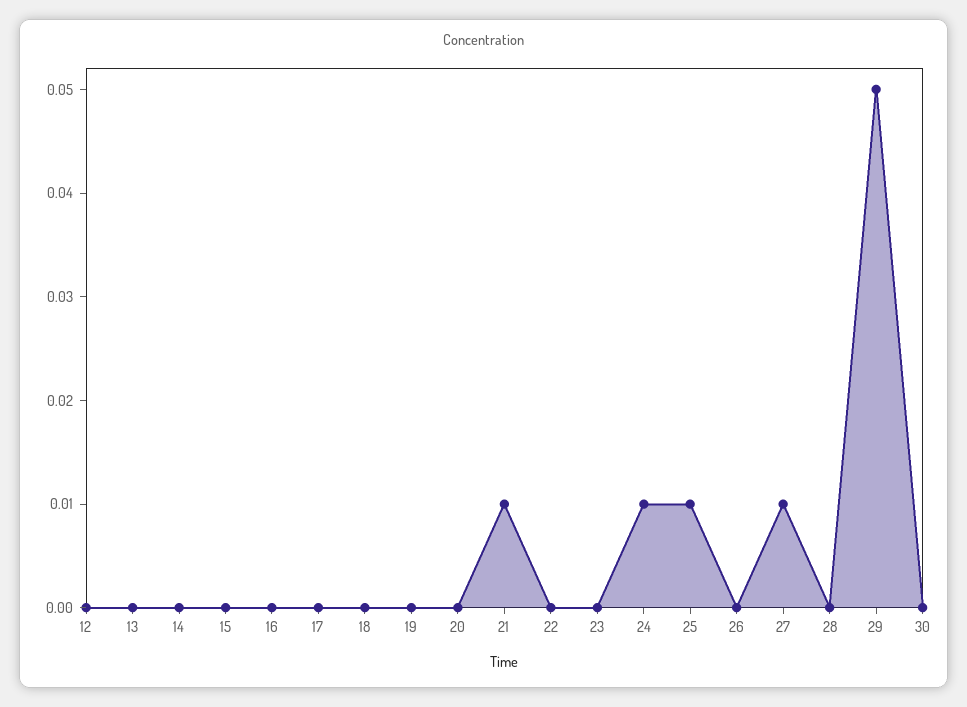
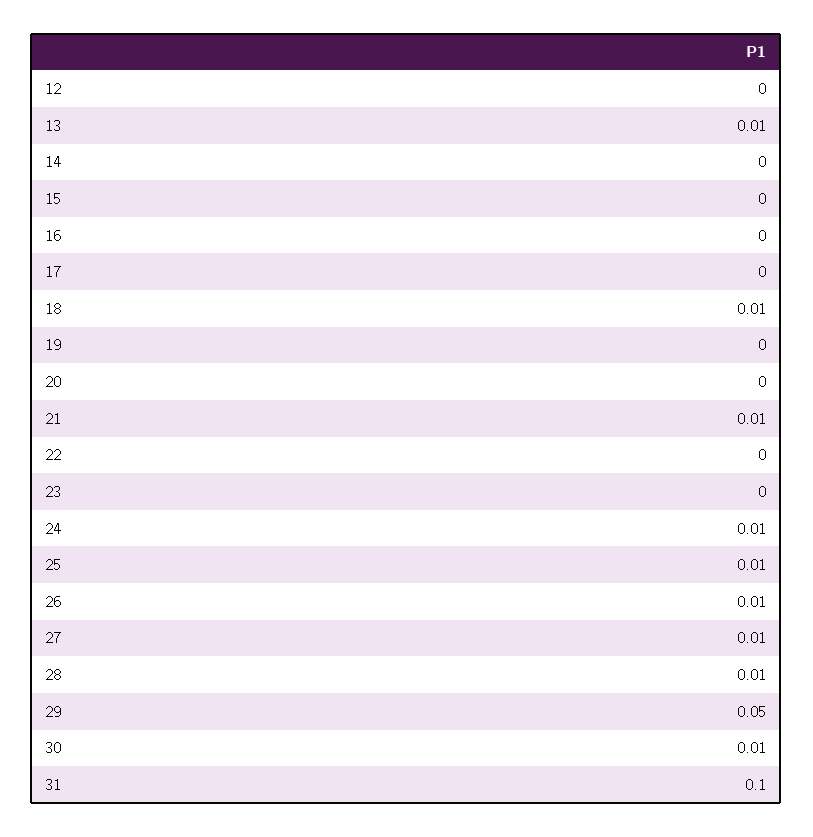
13: 0 -> 0.01
18: 0 -> 0.01
26: 0 -> 0.01
28: 0 -> 0.01
30: 0 -> 0.01
31: none -> 0.1

